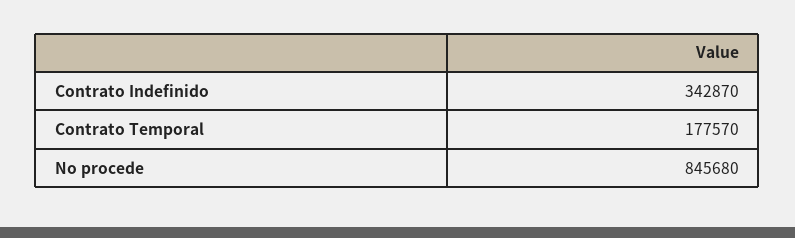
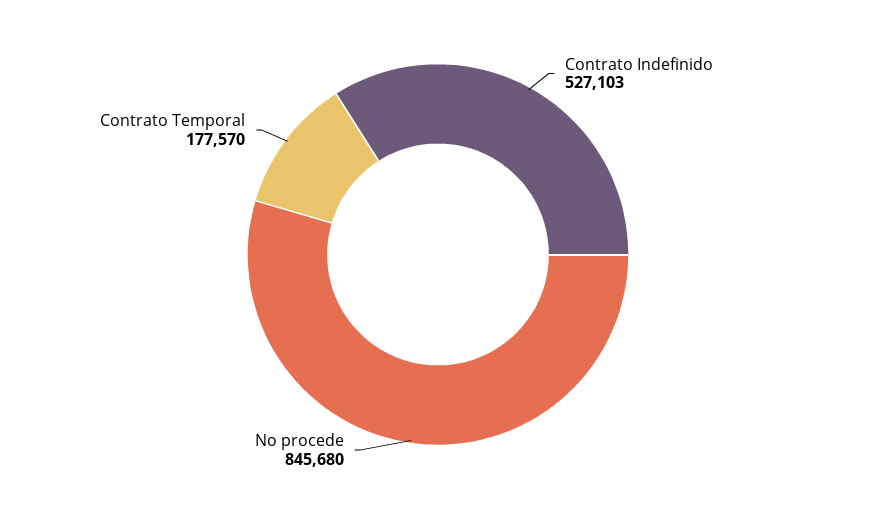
Contrato Indefinido: 342870 -> 527103

